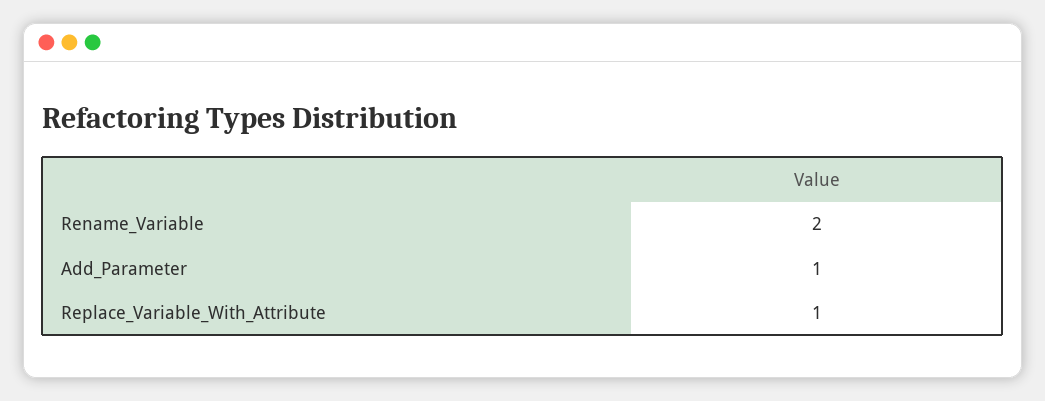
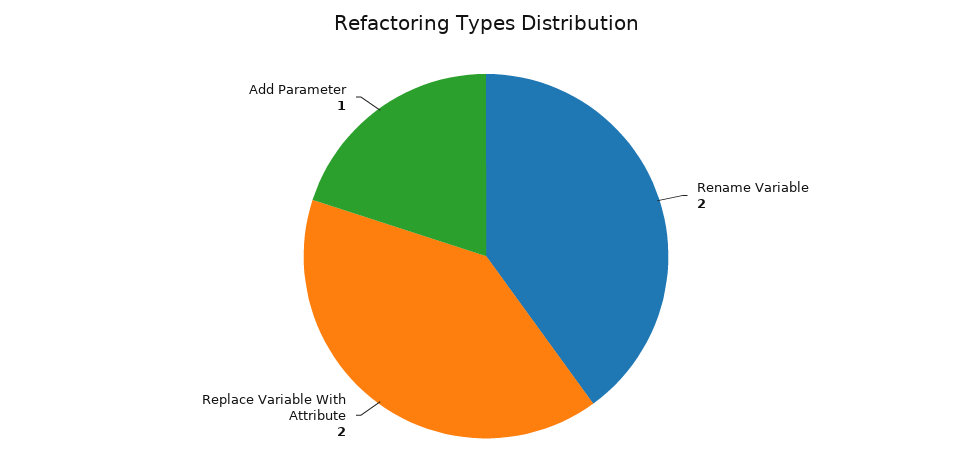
Replace_Variable_With_Attribute: 1 -> 2

